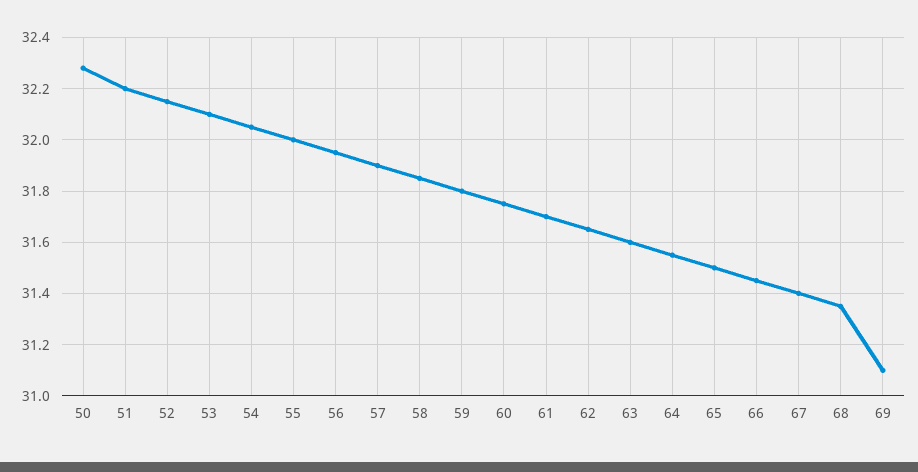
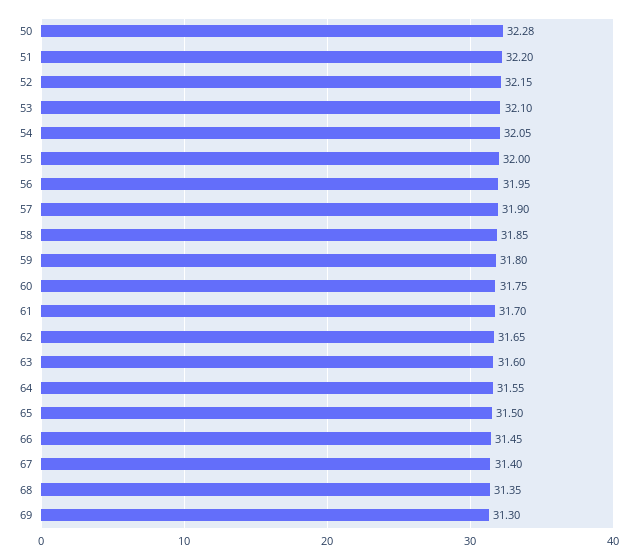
69: 31.1 -> 31.3

